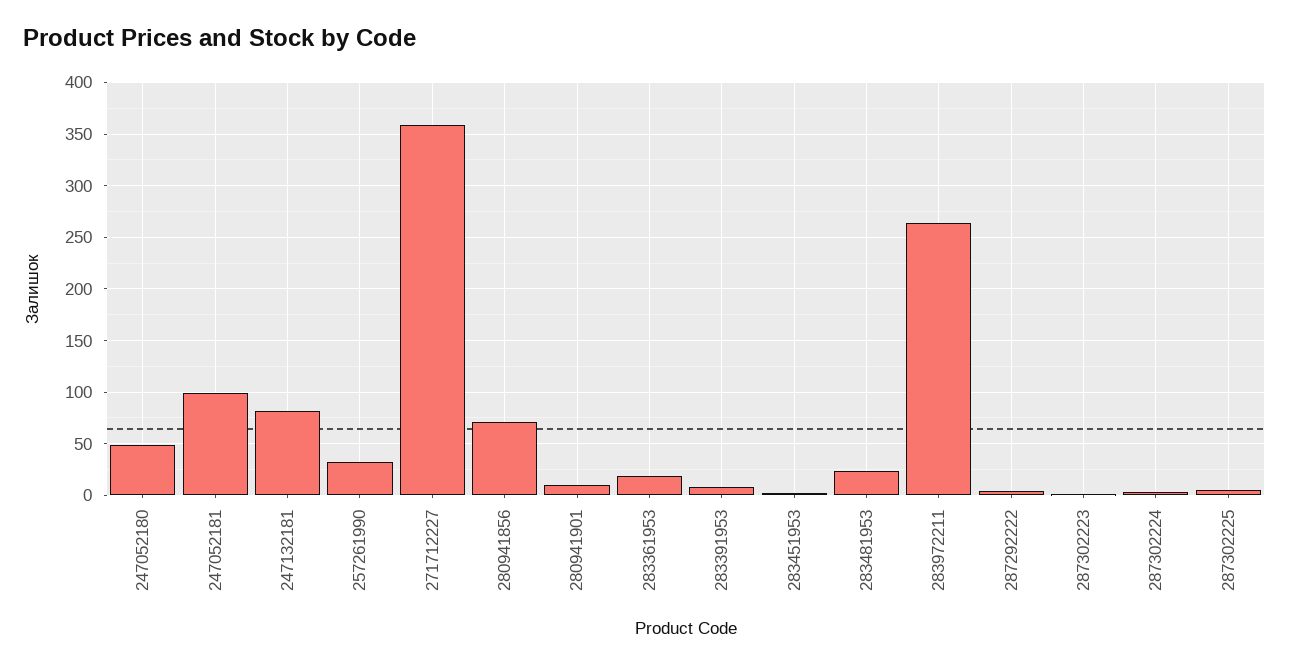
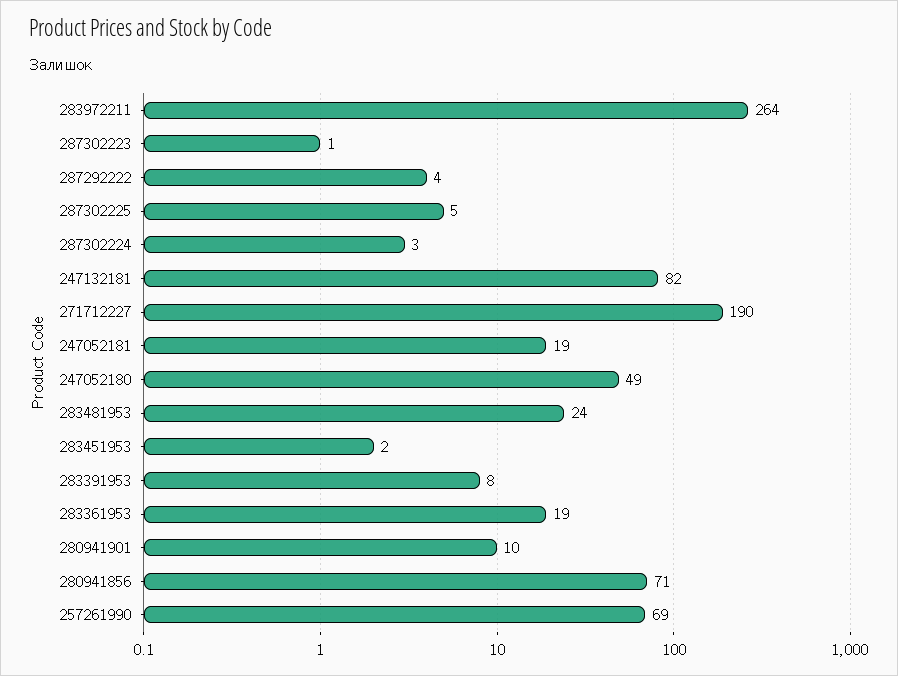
247052181: 100 -> 19
257261990: 30 -> 69
271712227: 360 -> 190

